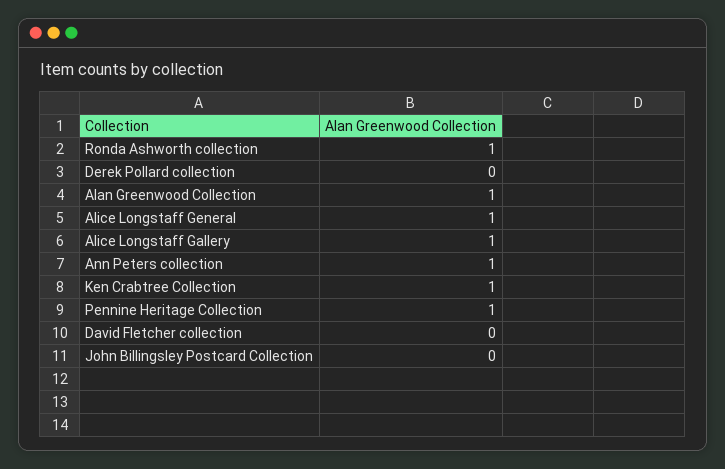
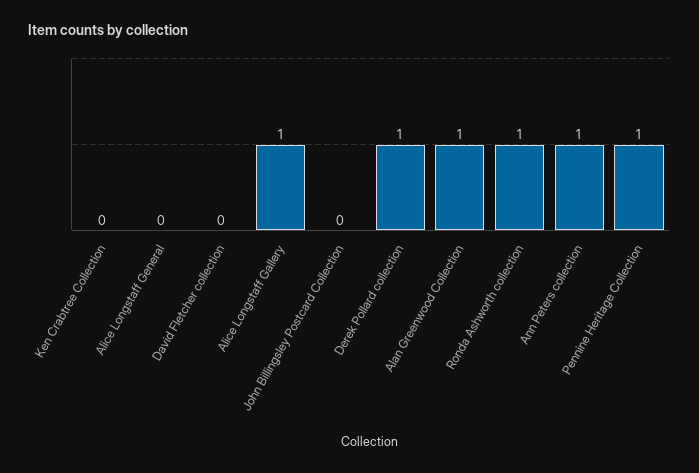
Derek Pollard collection: 0 -> 1
Alice Longstaff General: 1 -> 0
Ken Crabtree Collection: 1 -> 0

